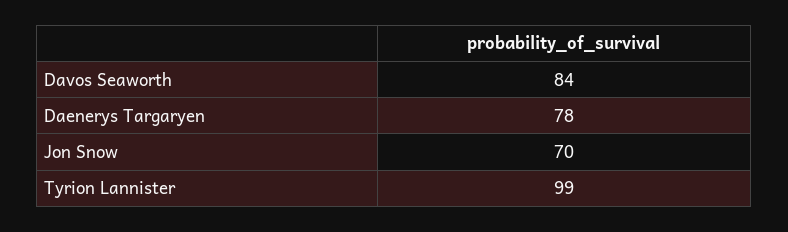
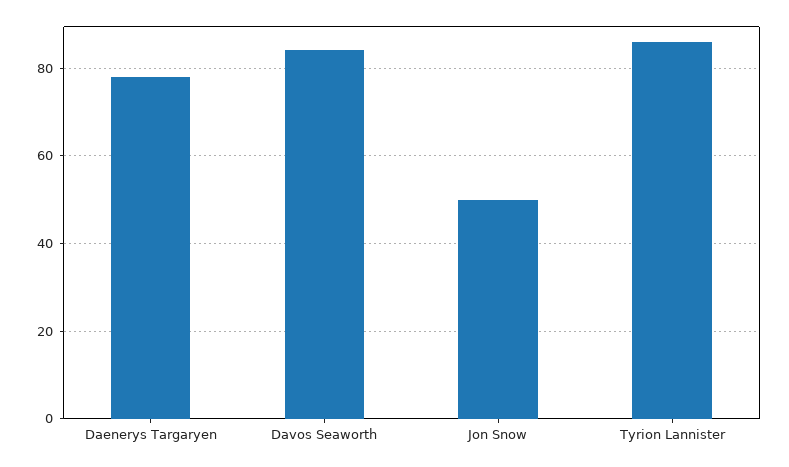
Jon Snow: 70 -> 50
Tyrion Lannister: 99 -> 85

